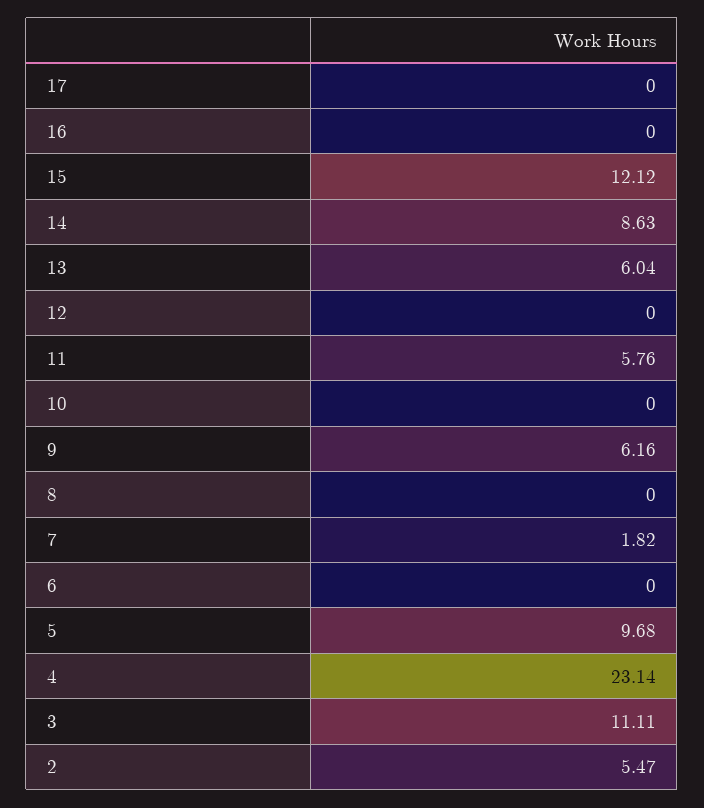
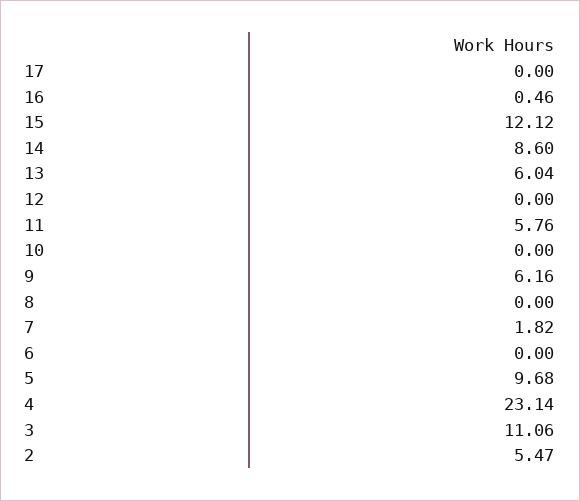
16: 0 -> 0.46
14: 8.63 -> 8.6
3: 11.11 -> 11.06

